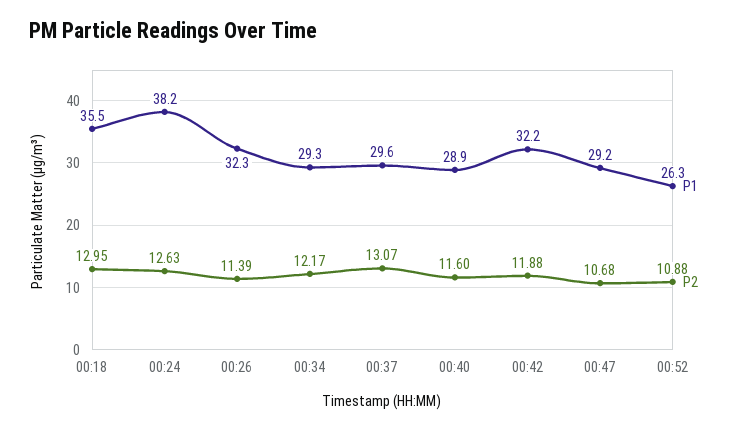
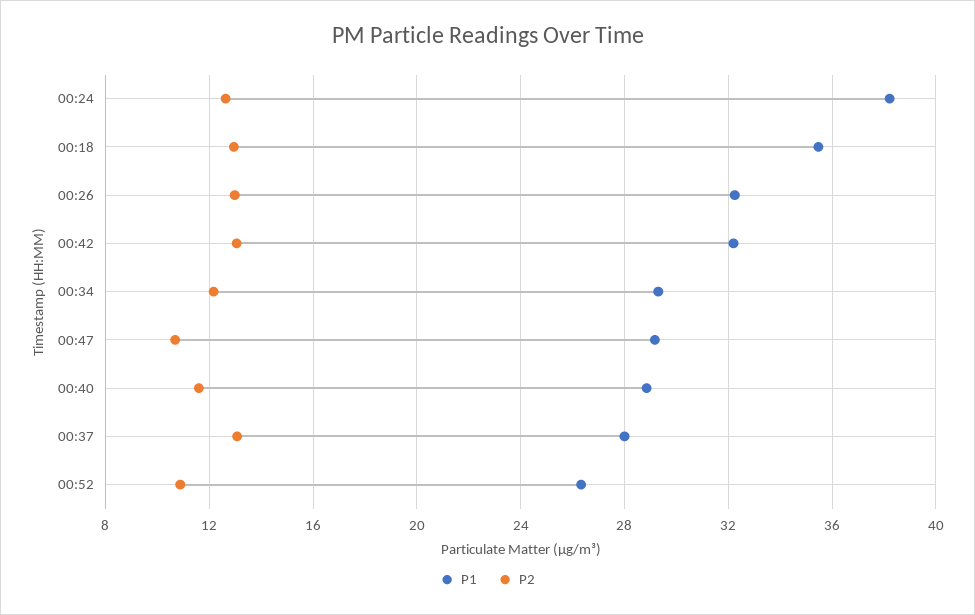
P2, 00:26: 11.39 -> 13
P1, 00:37: 29.6 -> 28
P2, 00:42: 11.88 -> 13

